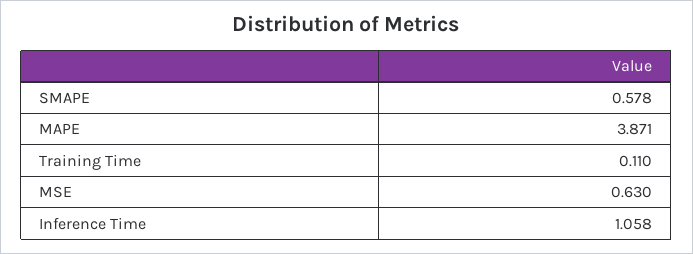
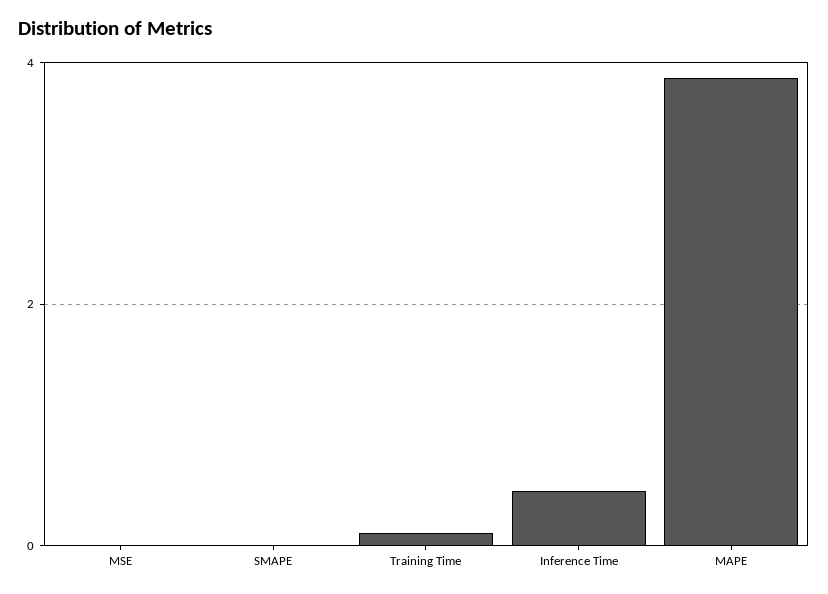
SMAPE: 0.578 -> 0
MSE: 0.63 -> 0
Inference Time: 1.058 -> 0.4

